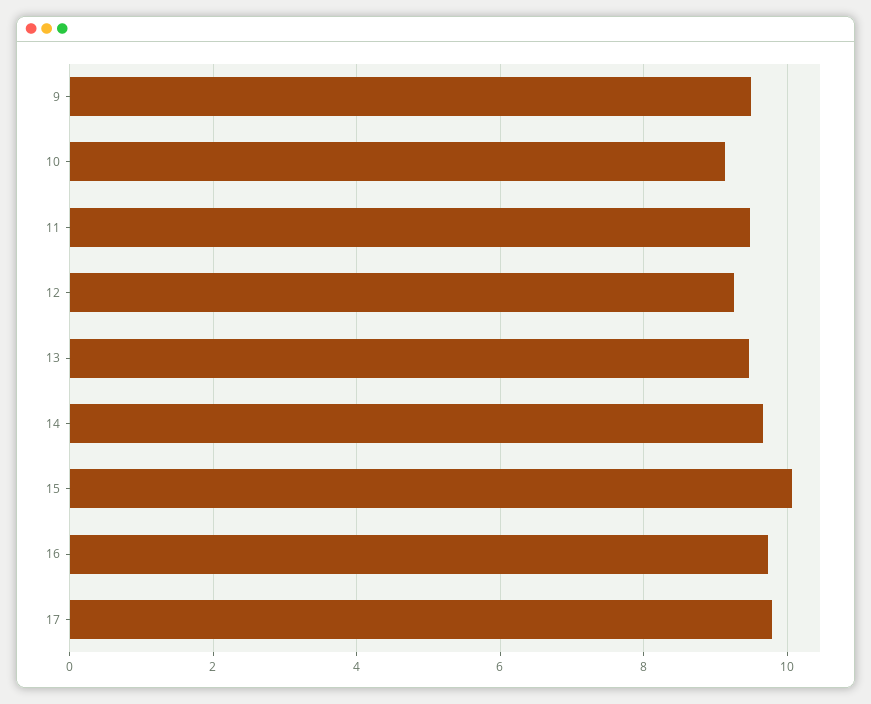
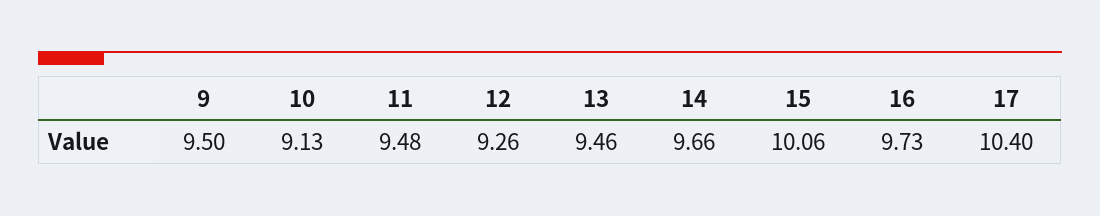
17: 9.8 -> 10.4

